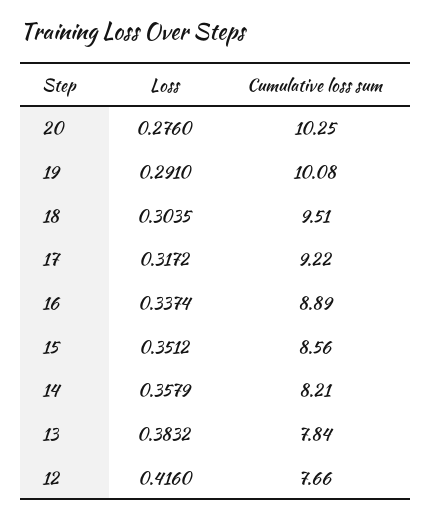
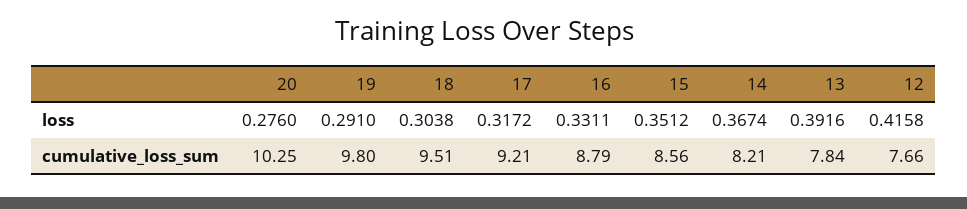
Cumulative loss sum, 19: 10.08 -> 9.8
Loss, 18: 0.3035 -> 0.3038
Cumulative loss sum, 17: 9.22 -> 9.21
Loss, 16: 0.3374 -> 0.3311
Cumulative loss sum, 16: 8.89 -> 8.79
Loss, 14: 0.3579 -> 0.3674
Loss, 13: 0.3832 -> 0.3916
Loss, 12: 0.416 -> 0.4158

